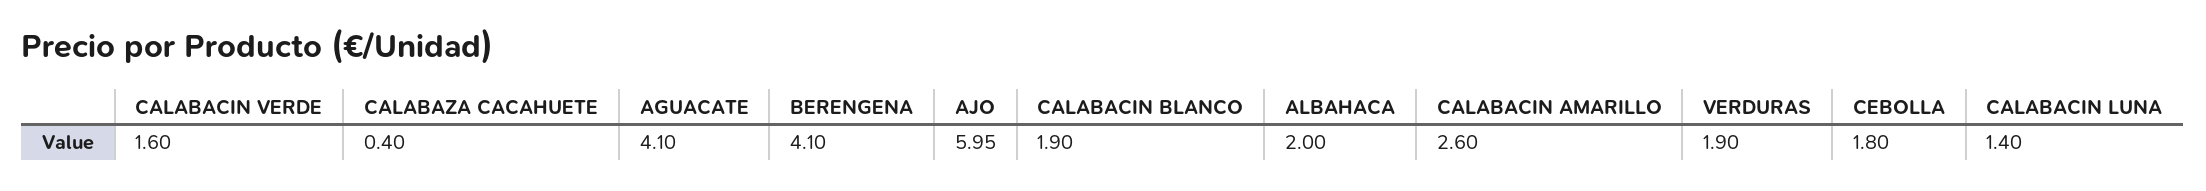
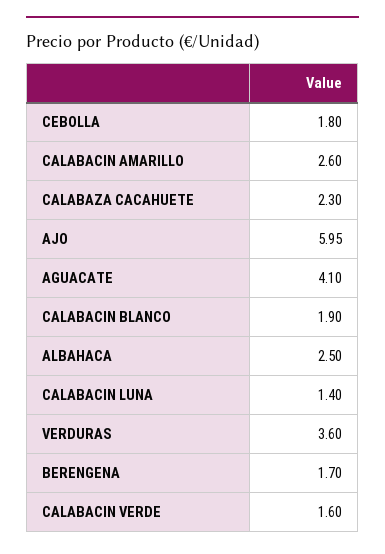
CALABAZA CACAHUETE: 0.4 -> 2.3
BERENGENA: 4.1 -> 1.7
ALBAHACA: 2 -> 2.5
VERDURAS: 1.9 -> 3.6

